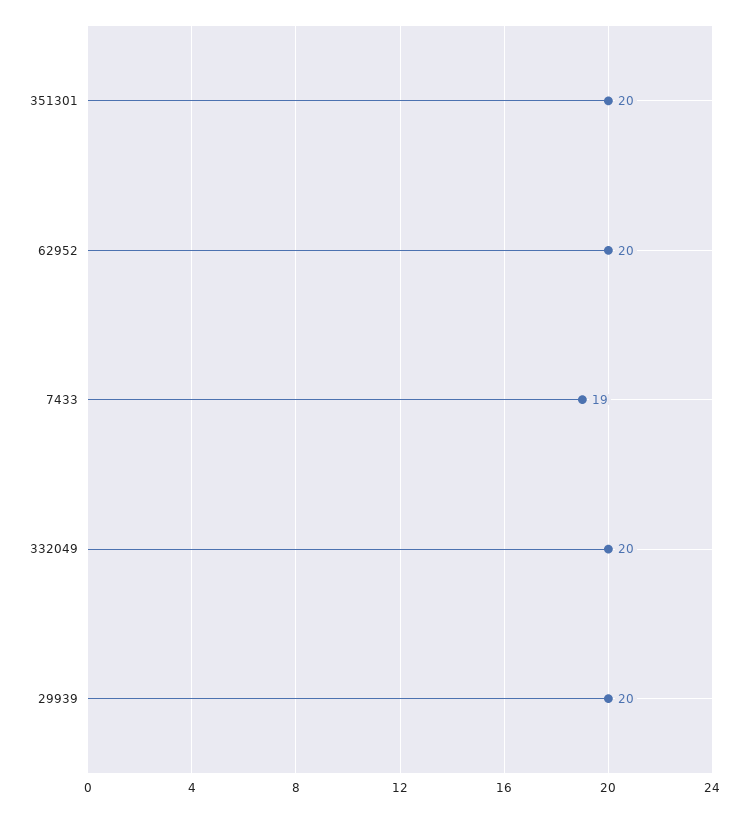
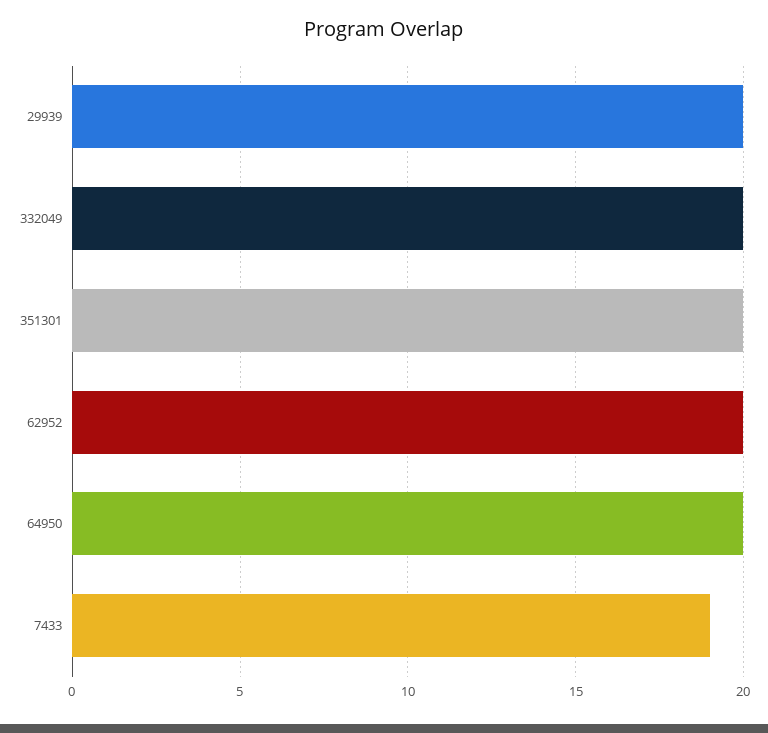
64950: none -> 20

